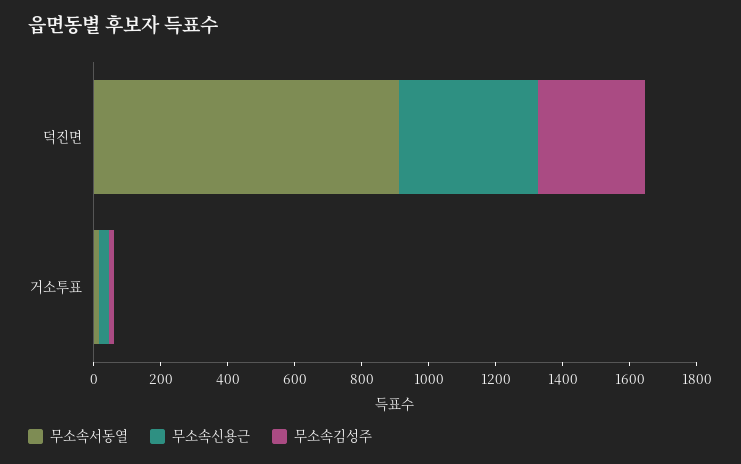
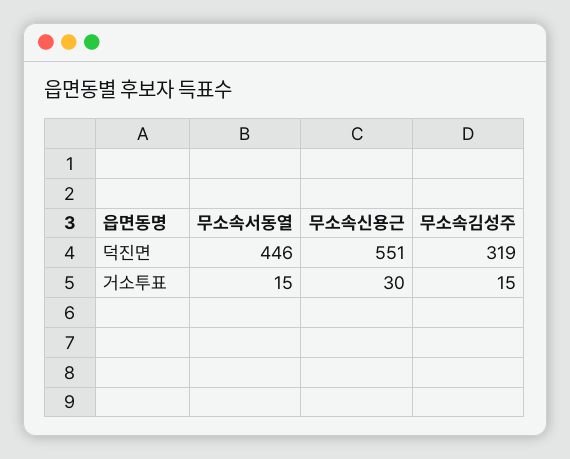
무소속서동열, 덕진면: 900 -> 446
무소속신용근, 덕진면: 400 -> 551

